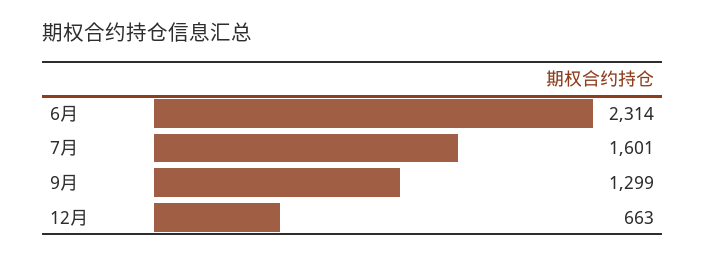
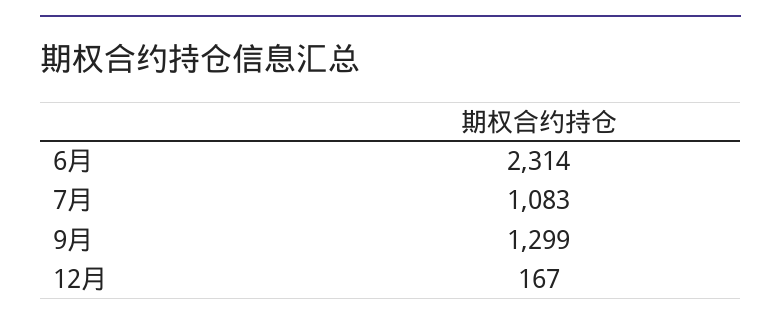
7月: 1601 -> 1083
12月: 663 -> 167

